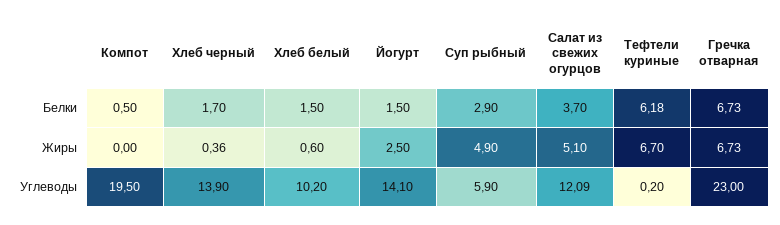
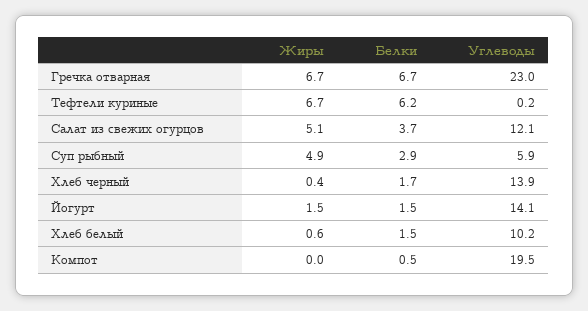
Йогурт, Жиры: 2.5 -> 1.5

